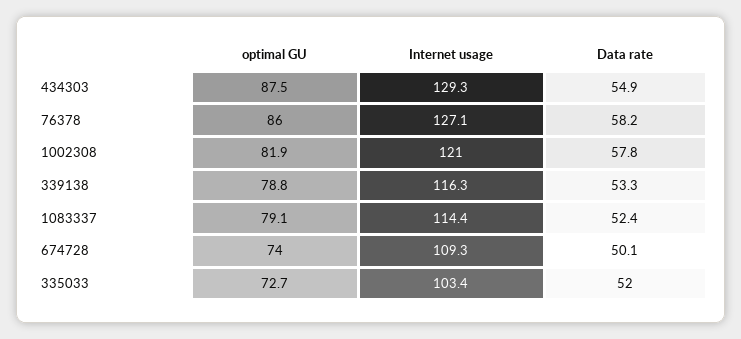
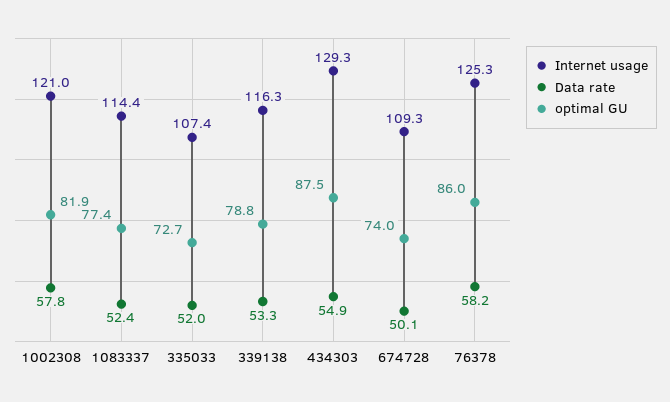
Internet usage, 76378: 127.1 -> 125.3
optimal GU, 1083337: 79.1 -> 77.4
Internet usage, 335033: 103.4 -> 107.4

